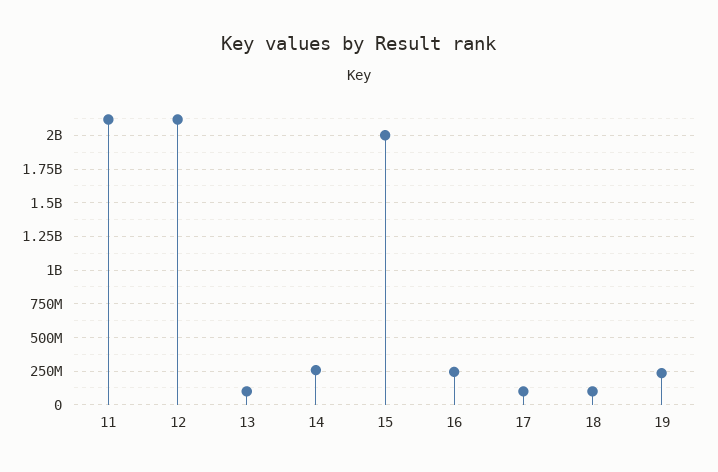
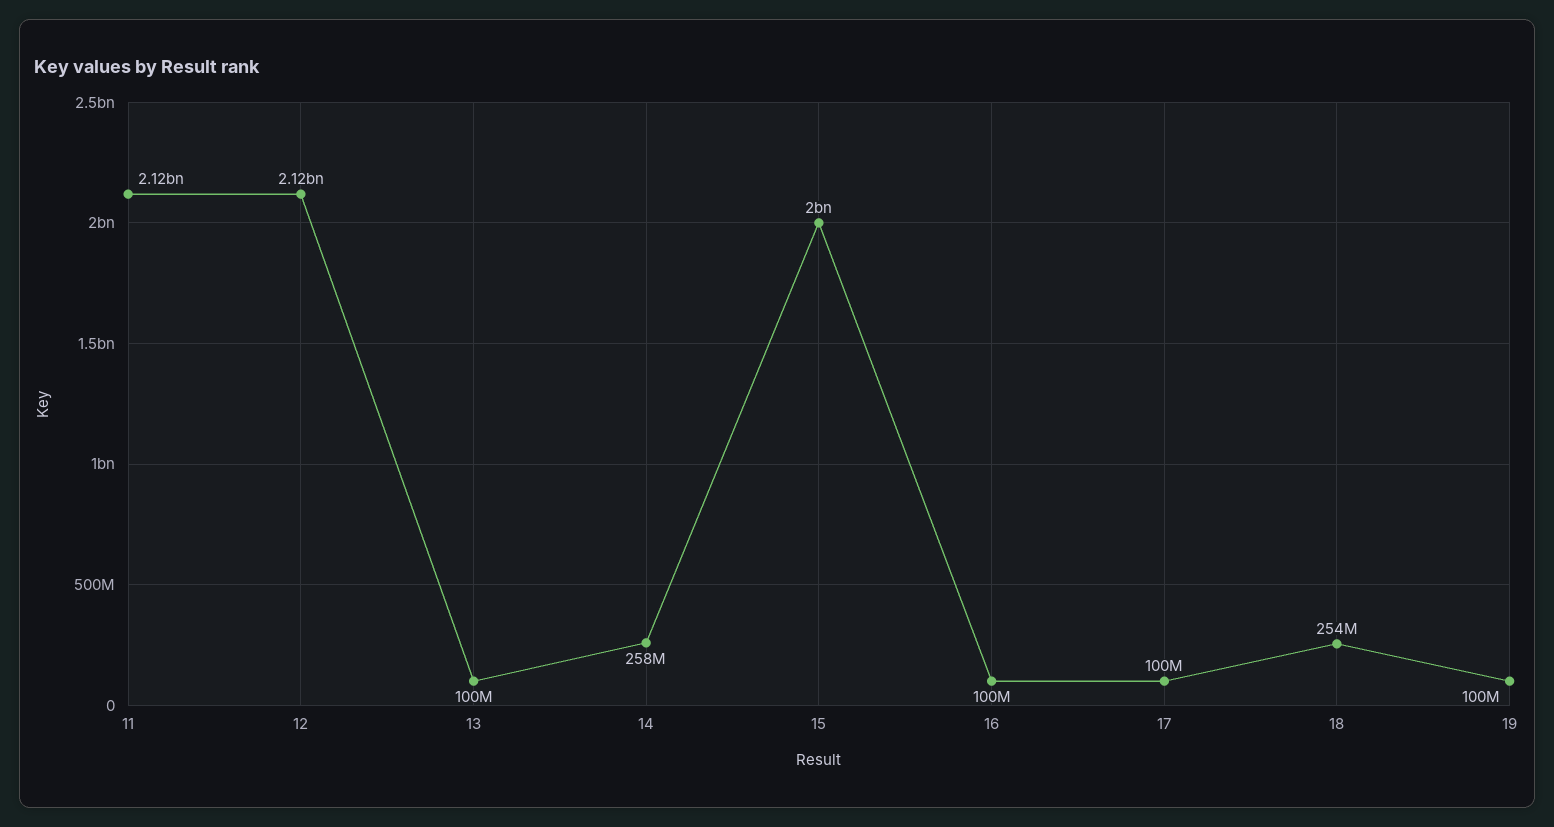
16: 250000000 -> 100000000
18: 100000000 -> 254000000
19: 250000000 -> 100000000

